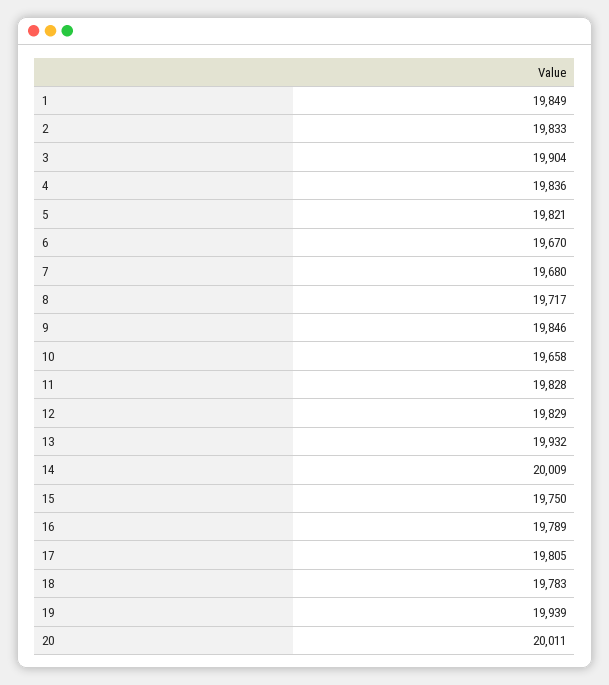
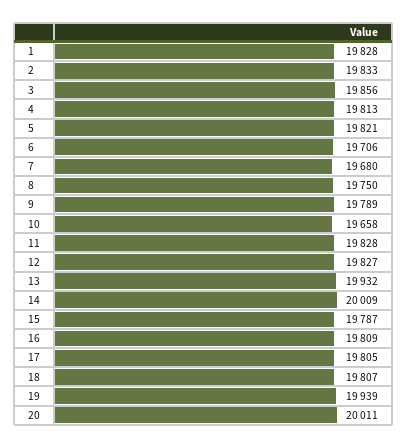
1: 19849 -> 19828
3: 19904 -> 19856
4: 19836 -> 19813
6: 19670 -> 19706
8: 19717 -> 19750
9: 19846 -> 19789
12: 19829 -> 19827
15: 19750 -> 19787
16: 19789 -> 19809
18: 19783 -> 19807

